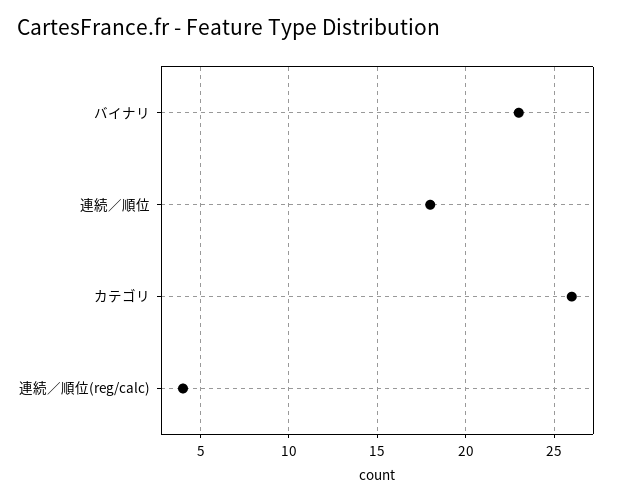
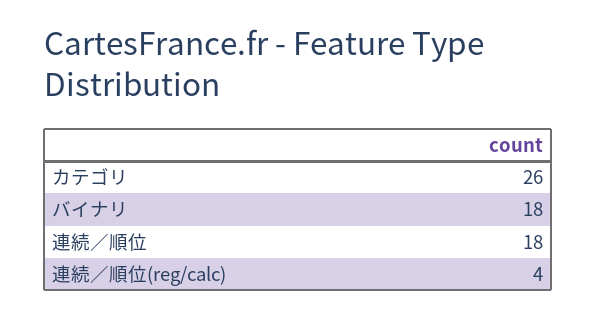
バイナリ: 23 -> 18

